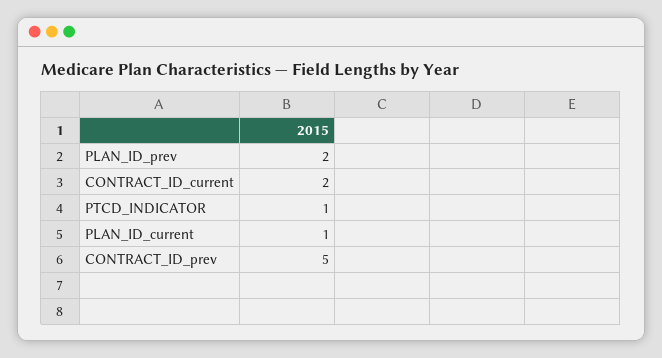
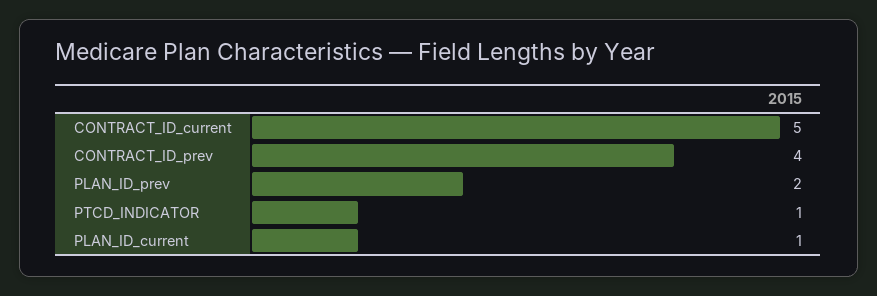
CONTRACT_ID_current: 2 -> 5
CONTRACT_ID_prev: 5 -> 4

